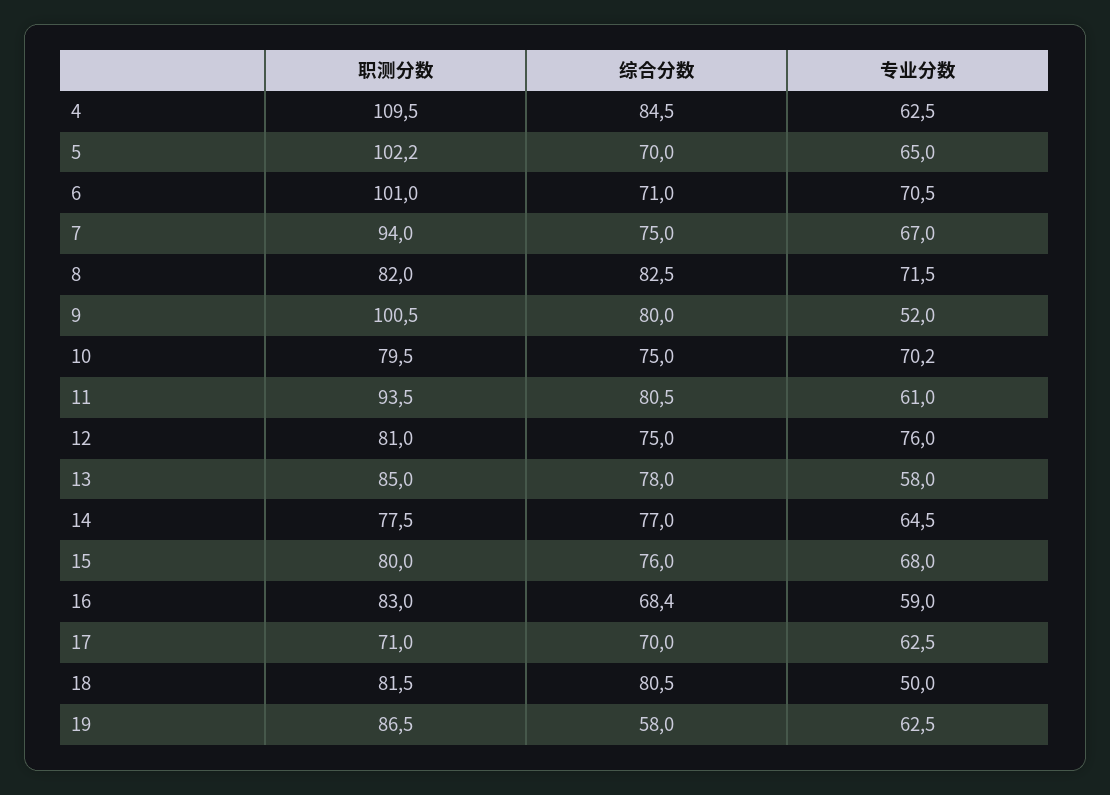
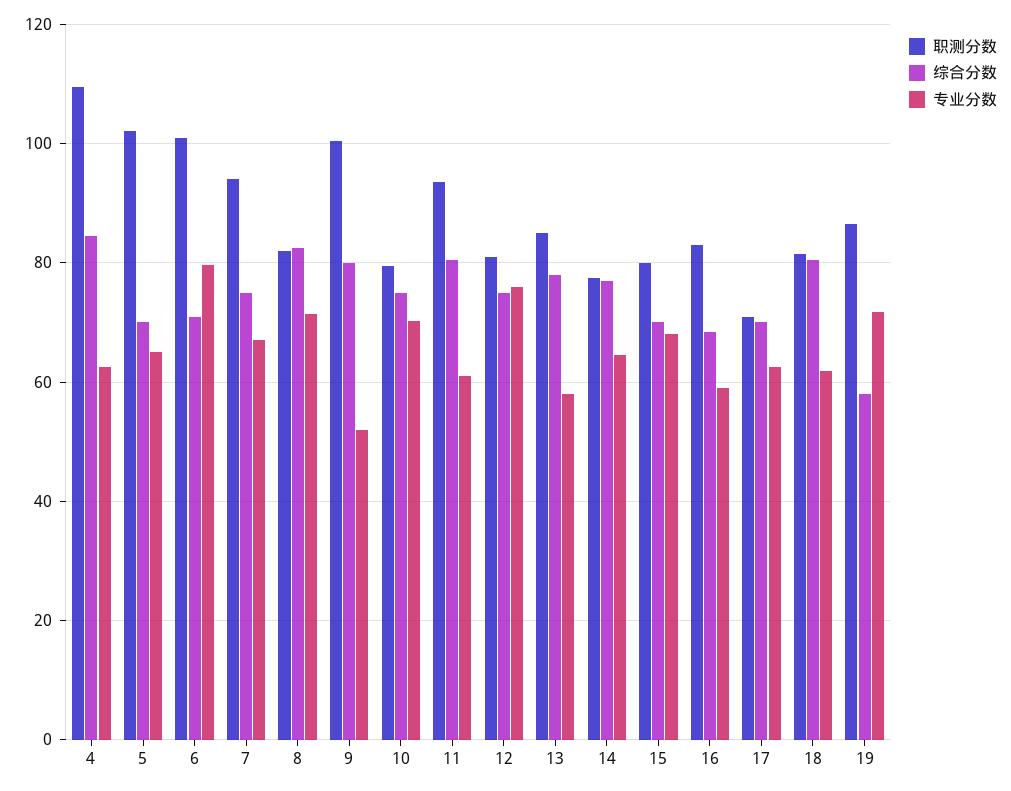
专业分数, 6: 70.5 -> 80
综合分数, 15: 76 -> 70
专业分数, 18: 50 -> 62
专业分数, 19: 62.5 -> 72

